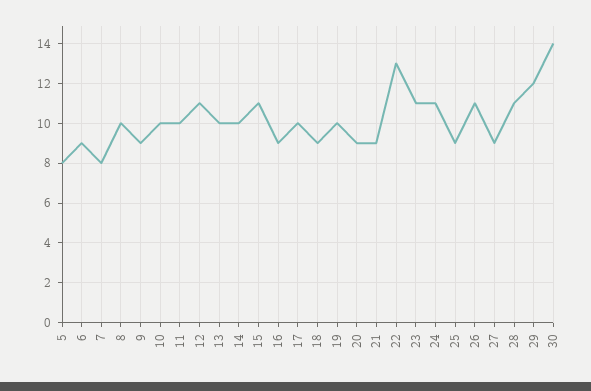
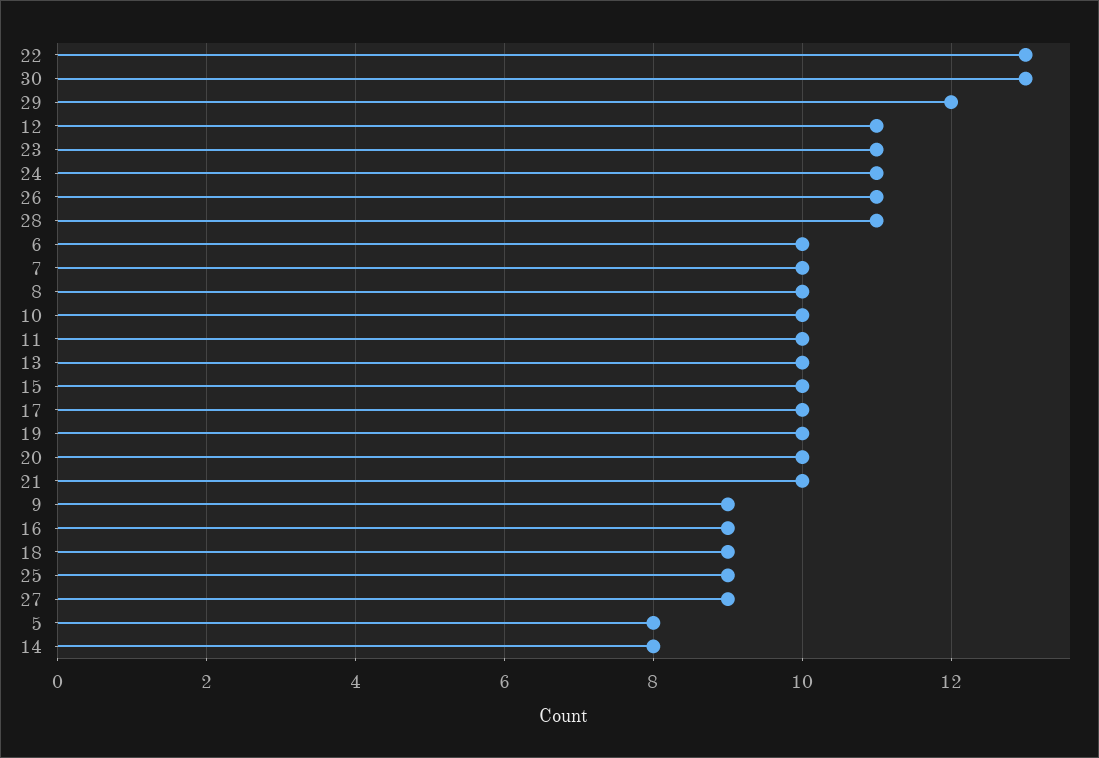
6: 9 -> 10
7: 8 -> 10
14: 10 -> 8
15: 11 -> 10
20: 9 -> 10
21: 9 -> 10
30: 14 -> 13

